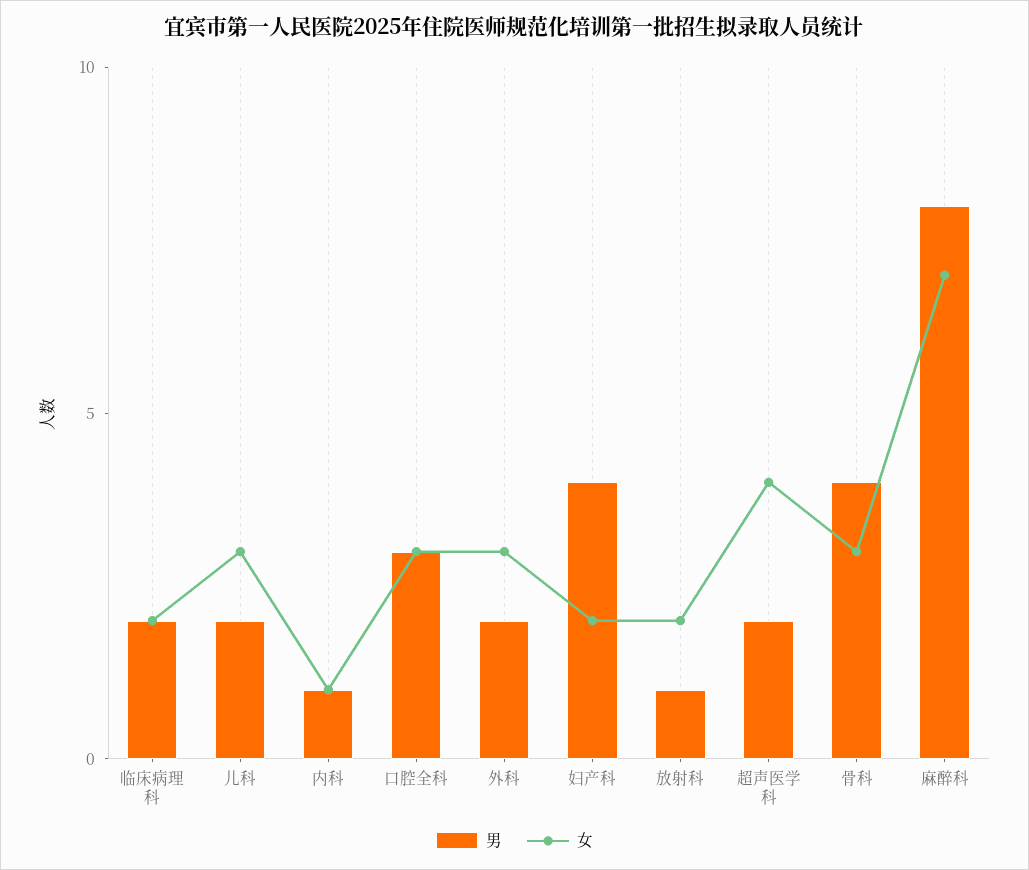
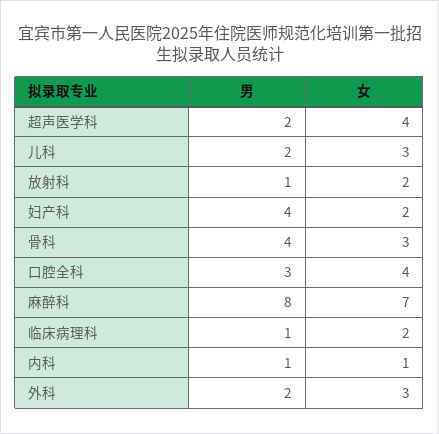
男, 临床病理科: 2 -> 1
女, 口腔全科: 3 -> 4

